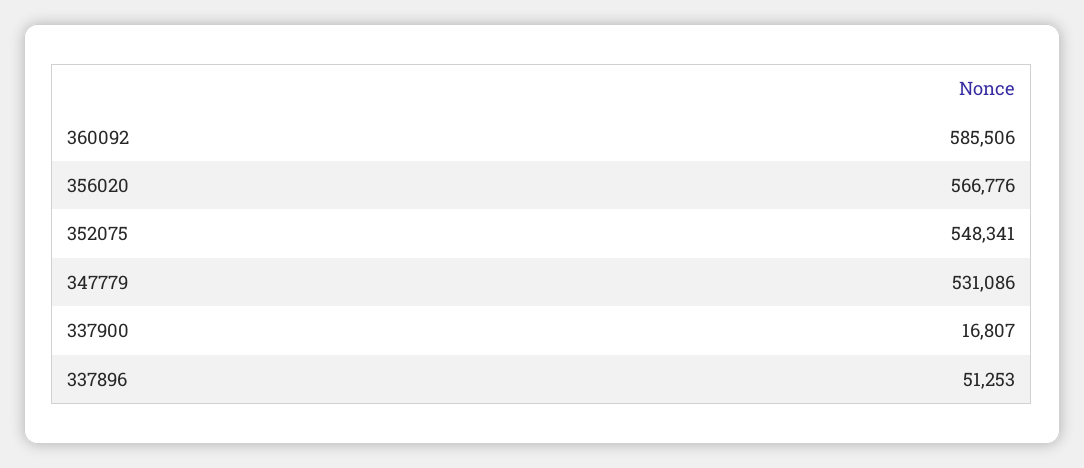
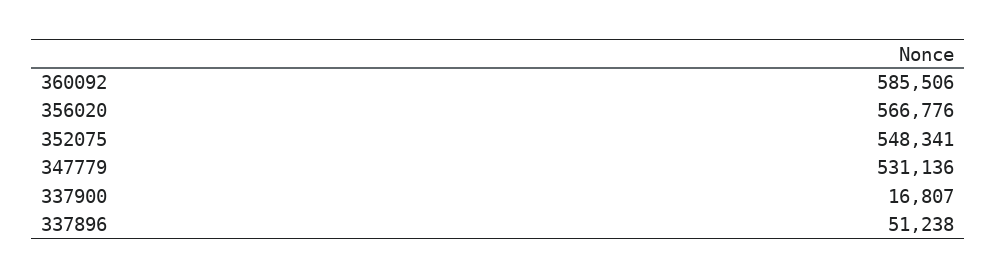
347779: 531086 -> 531136
337896: 51253 -> 51238

